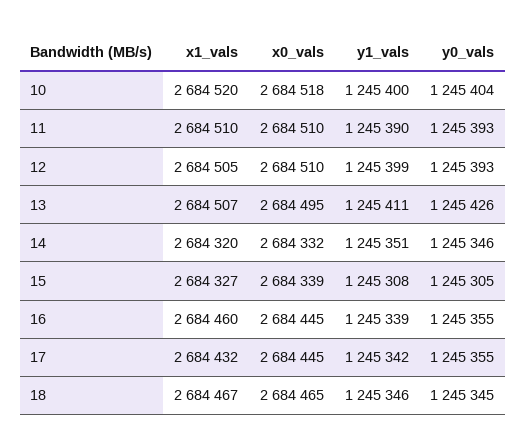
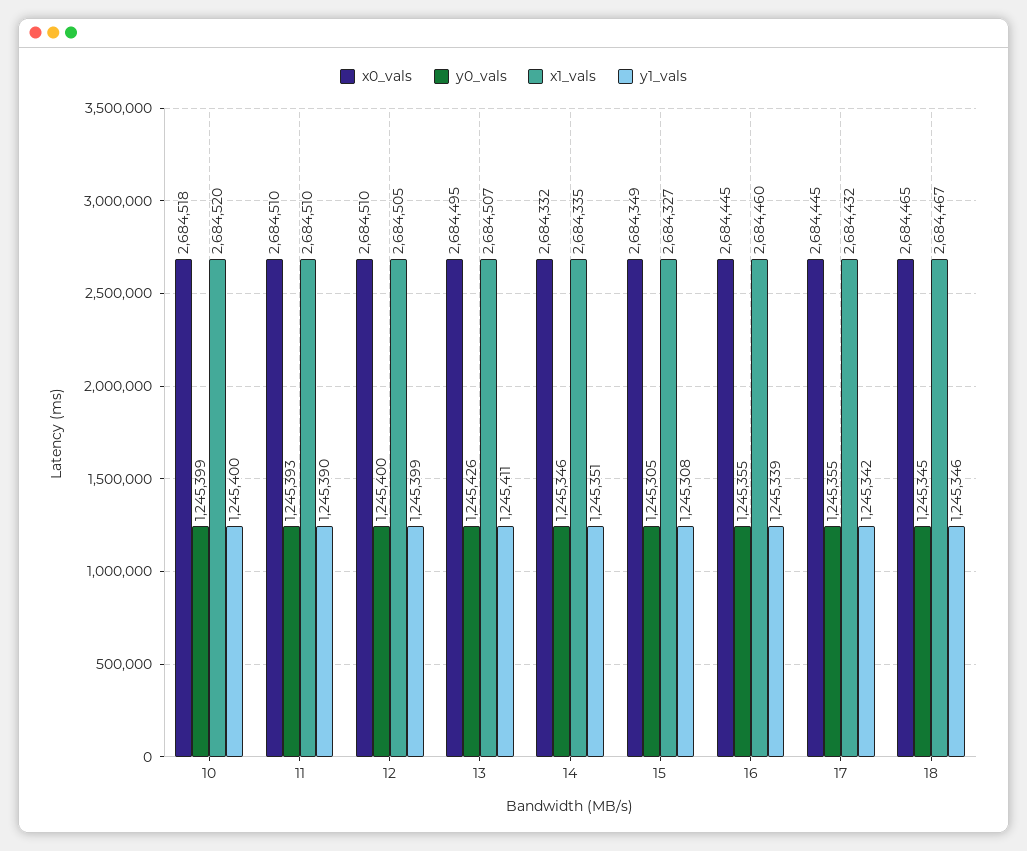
y0_vals, 10: 1245404 -> 1245399
y0_vals, 12: 1245393 -> 1245400
x1_vals, 14: 2684320 -> 2684335
x0_vals, 15: 2684339 -> 2684349

